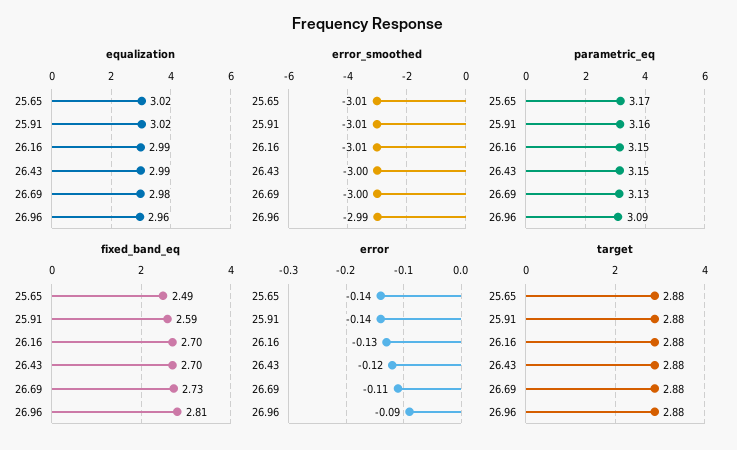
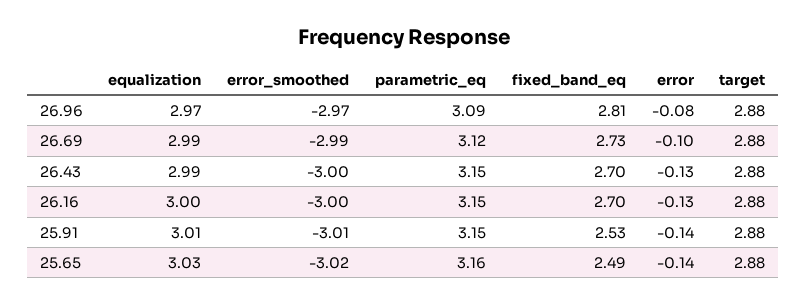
equalization, 25.65: 3.02 -> 3.03
equalization, 25.91: 3.02 -> 3.01
equalization, 26.16: 2.99 -> 3
equalization, 26.69: 2.98 -> 2.99
equalization, 26.96: 2.96 -> 2.97
error_smoothed, 25.65: -3.01 -> -3.02
error_smoothed, 26.16: -3.01 -> -3
error_smoothed, 26.69: -3 -> -2.99
error_smoothed, 26.96: -2.99 -> -2.97
parametric_eq, 25.65: 3.17 -> 3.16
parametric_eq, 25.91: 3.16 -> 3.15
parametric_eq, 26.69: 3.13 -> 3.12
fixed_band_eq, 25.91: 2.59 -> 2.53
error, 26.43: -0.12 -> -0.13
error, 26.69: -0.11 -> -0.1
error, 26.96: -0.09 -> -0.08

